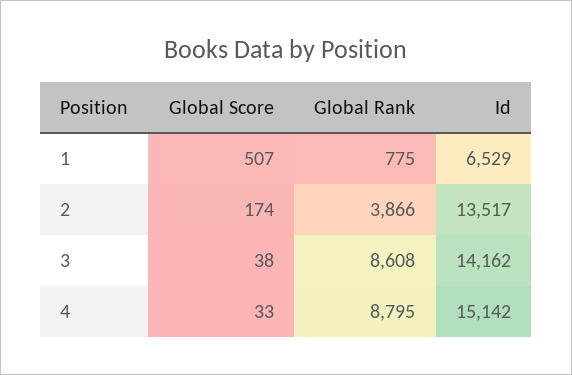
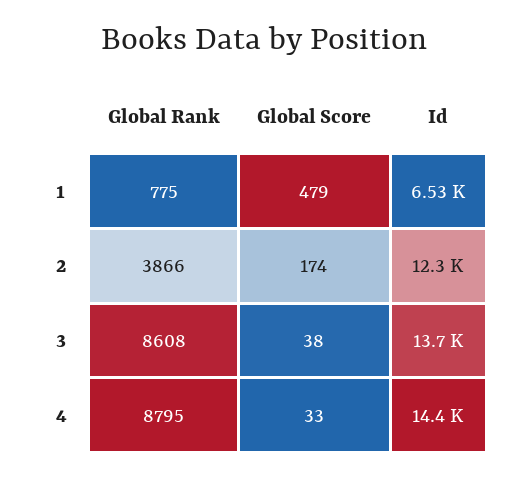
Global Score, 1: 507 -> 479
Id, 2: 13517 -> 12300
Id, 3: 14162 -> 13700
Id, 4: 15142 -> 14400

